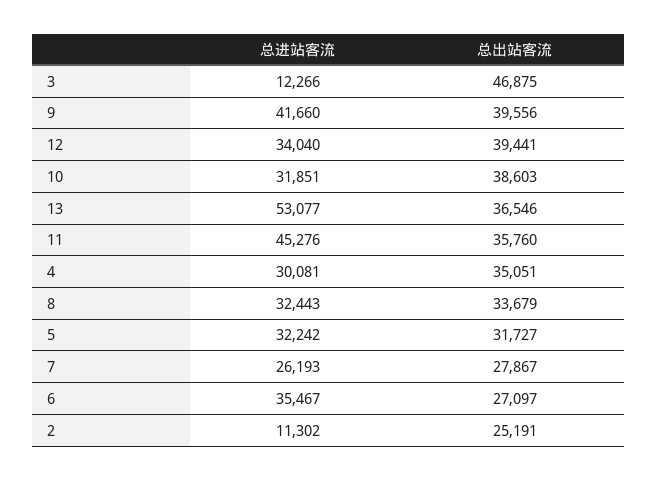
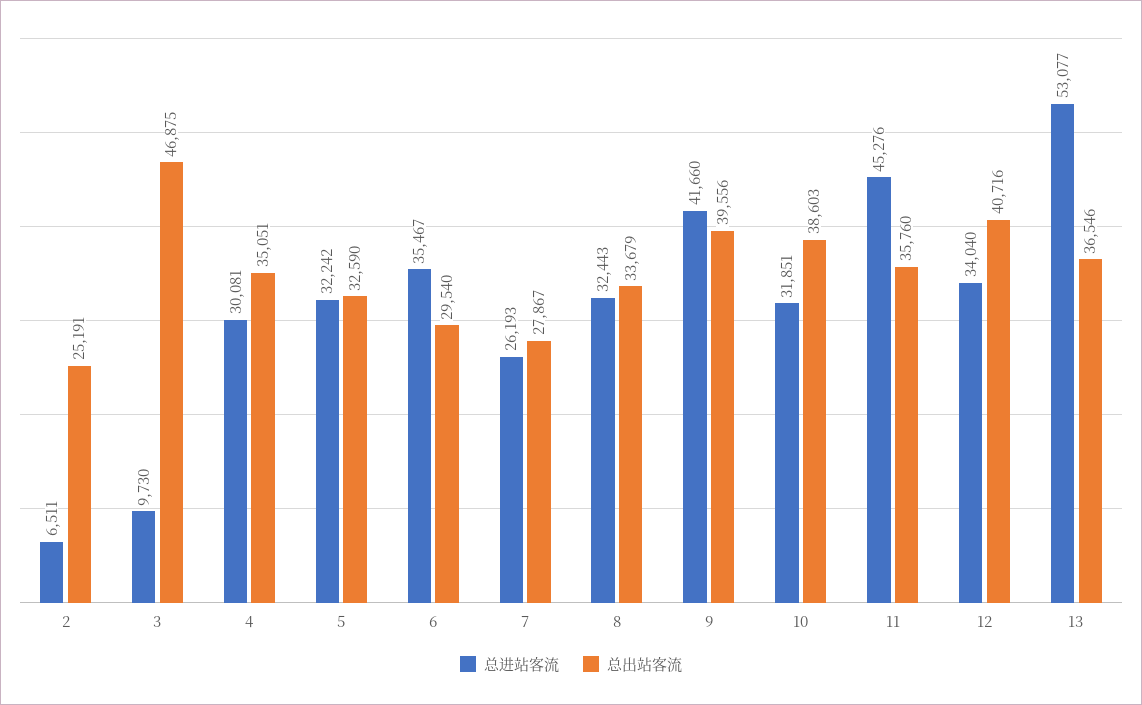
总进站客流, 3: 12266 -> 9730
总出站客流, 12: 39441 -> 40716
总出站客流, 5: 31727 -> 32590
总出站客流, 6: 27097 -> 29540
总进站客流, 2: 11302 -> 6511

